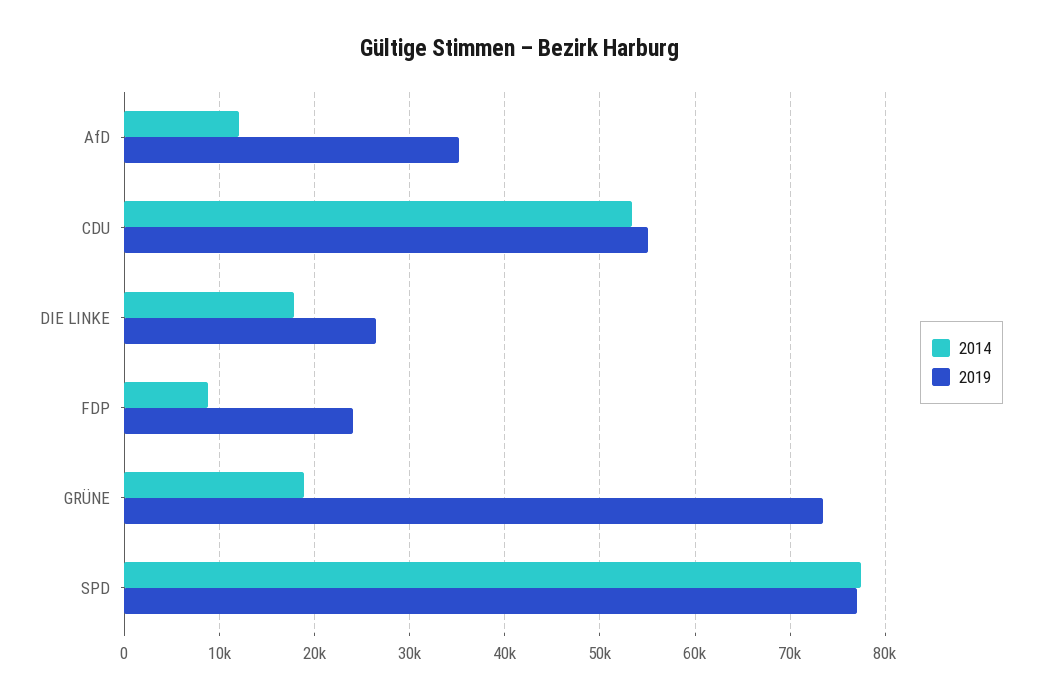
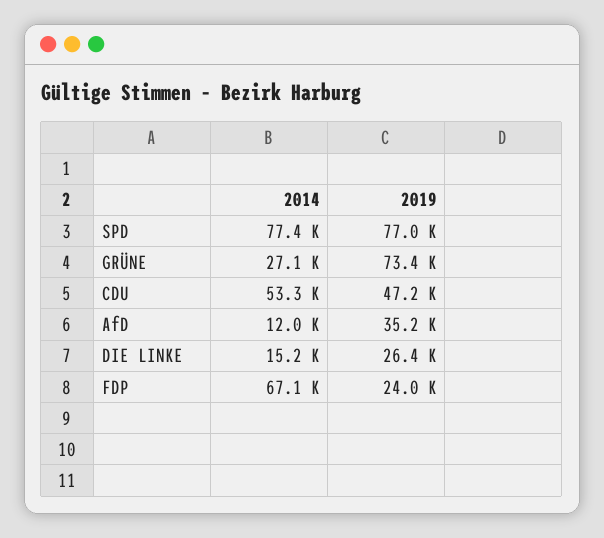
2019, CDU: 55000 -> 47200
2014, DIE LINKE: 18000 -> 15200
2014, FDP: 9000 -> 67100
2014, GRÜNE: 19000 -> 27100

